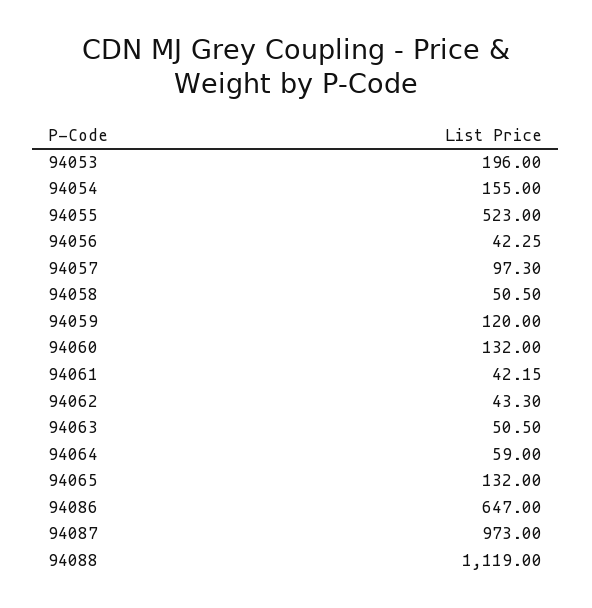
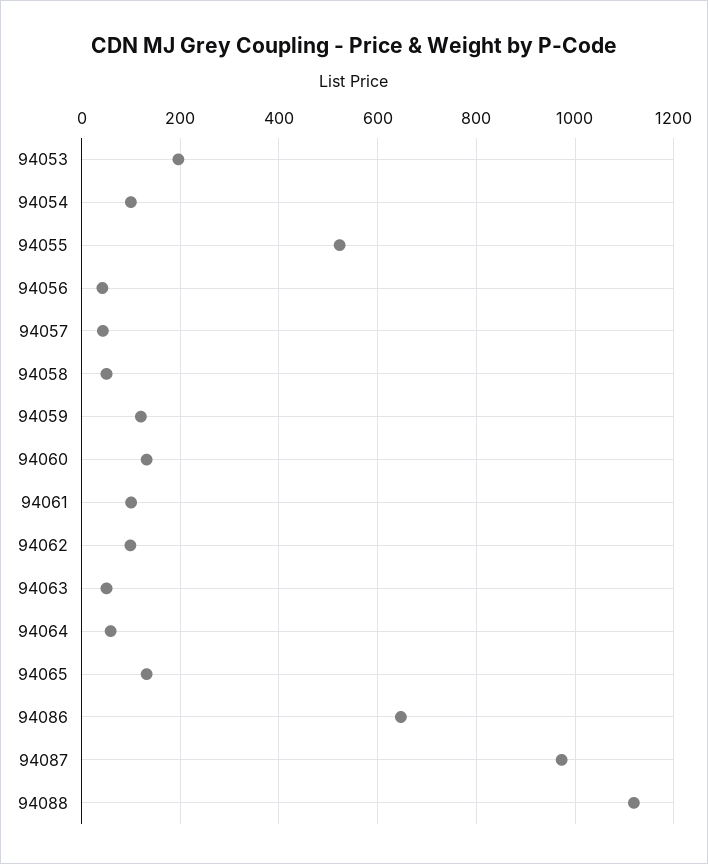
94054: 155 -> 100
94057: 97.3 -> 40
94061: 42.15 -> 100
94062: 43.3 -> 100

